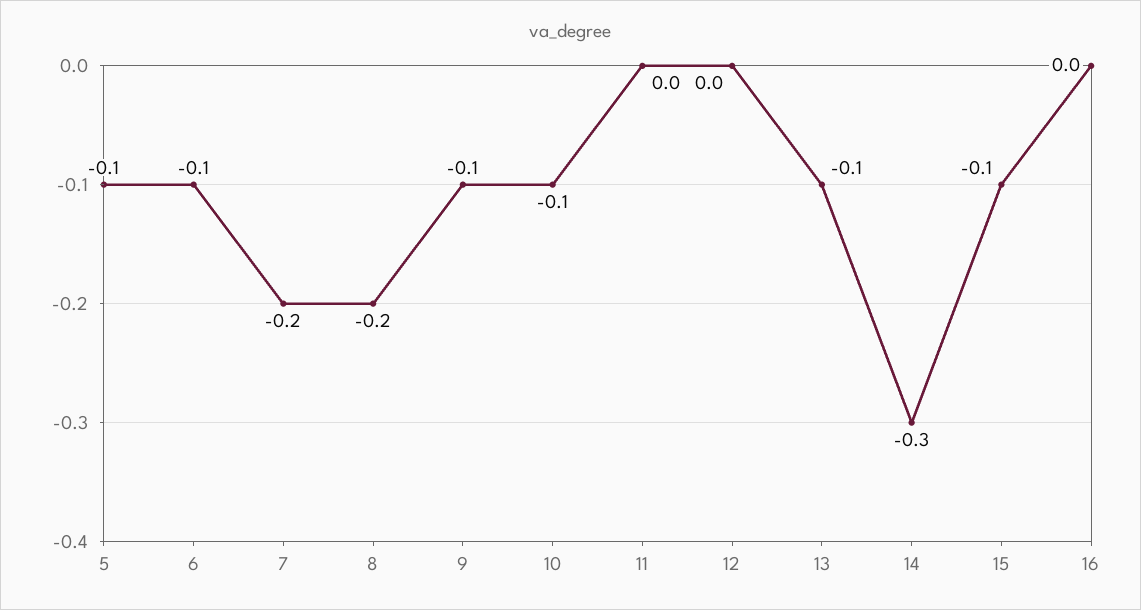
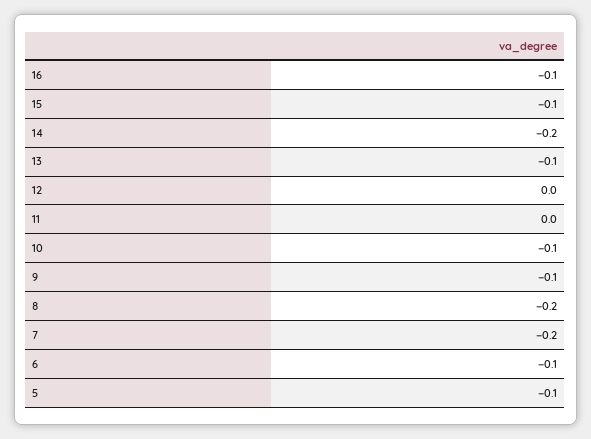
14: -0.3 -> -0.2
16: 0 -> -0.1

